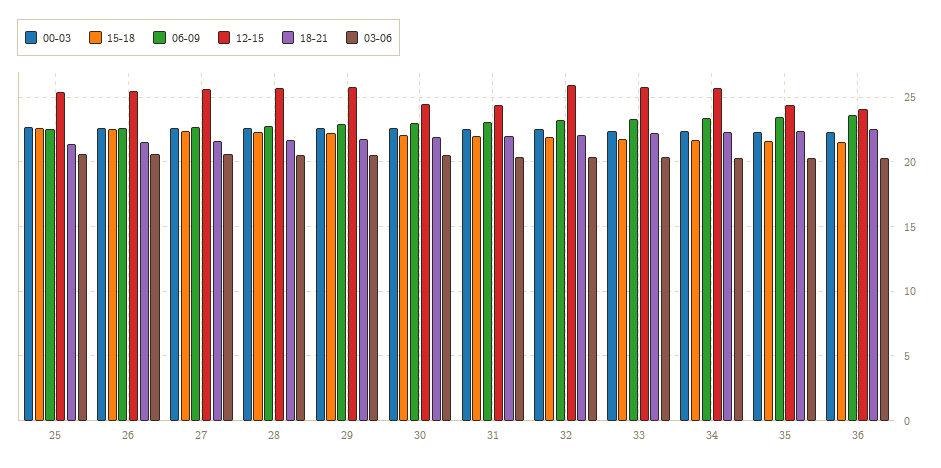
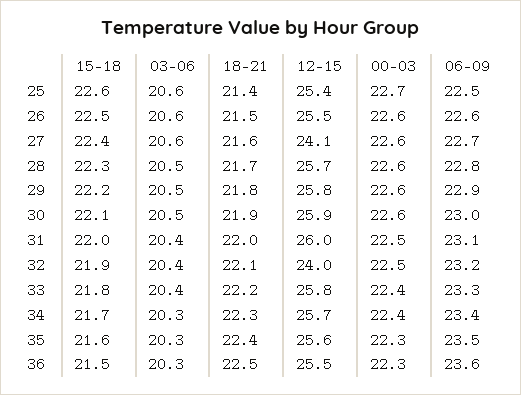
12-15, 27: 25.5 -> 24.1
12-15, 30: 24.5 -> 25.9
12-15, 31: 24.5 -> 26
12-15, 32: 26 -> 24
12-15, 35: 24.5 -> 25.6
12-15, 36: 24 -> 25.5

